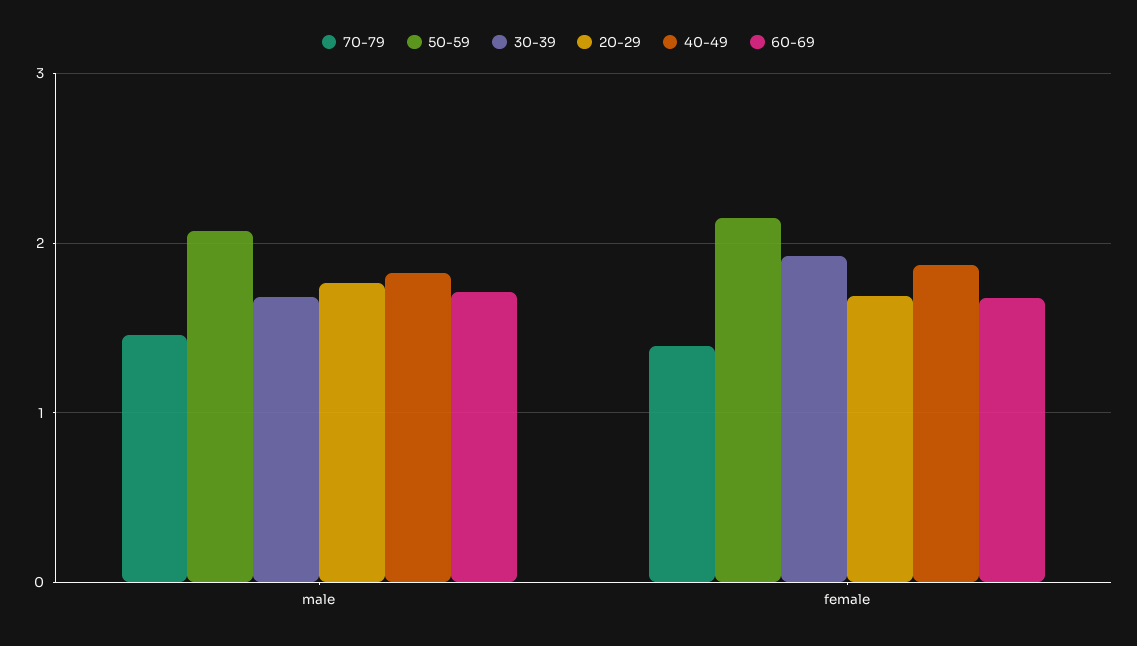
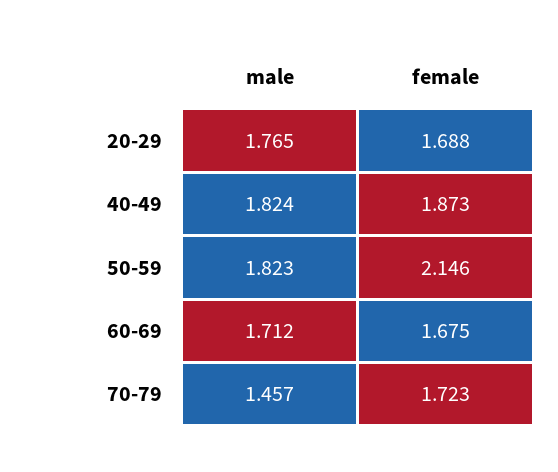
50-59, male: 2.1 -> 1.823
30-39, male: 1.7 -> none
70-79, female: 1.4 -> 1.723
30-39, female: 1.9 -> none

